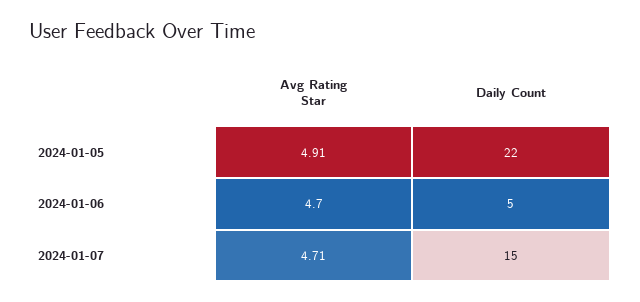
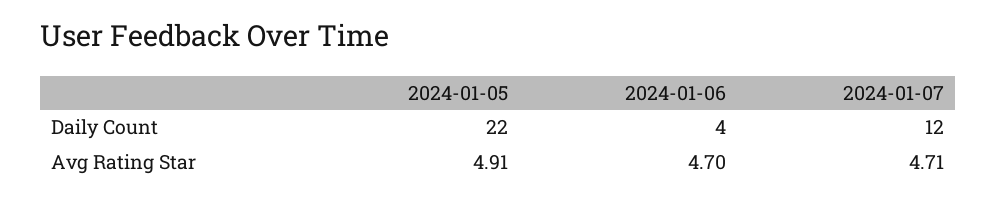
Daily Count, 2024-01-06: 5 -> 4
Daily Count, 2024-01-07: 15 -> 12

